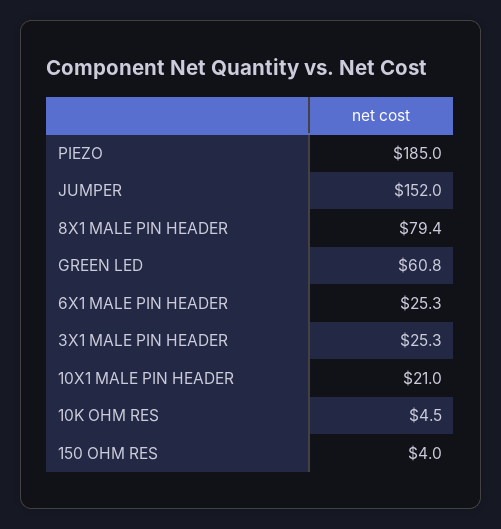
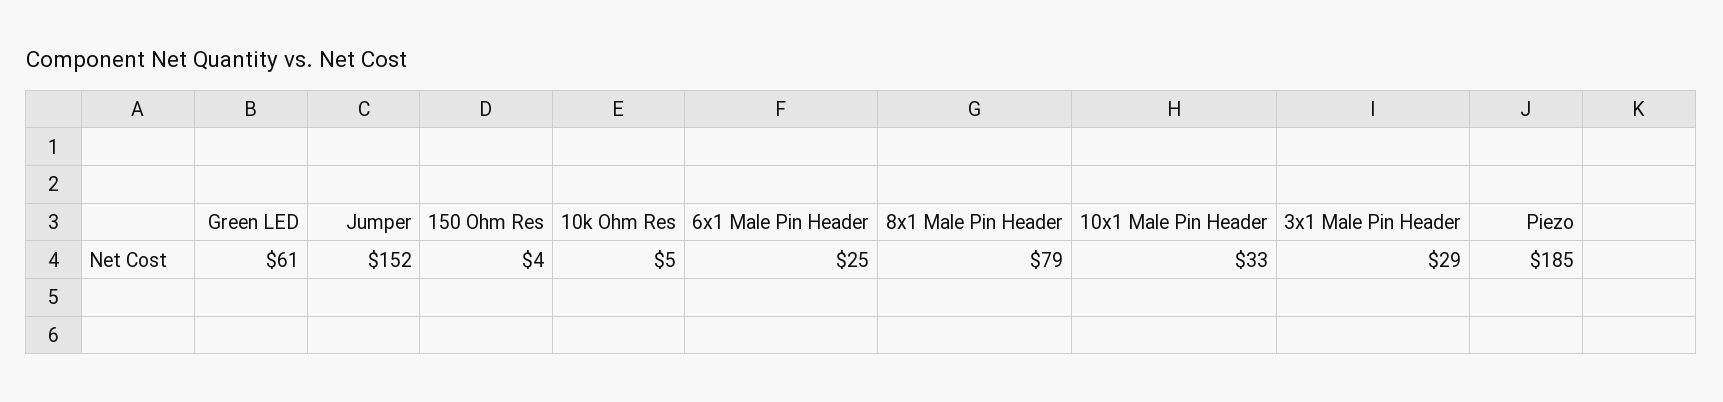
3X1 MALE PIN HEADER: 25.3 -> 29
10X1 MALE PIN HEADER: 21 -> 33

